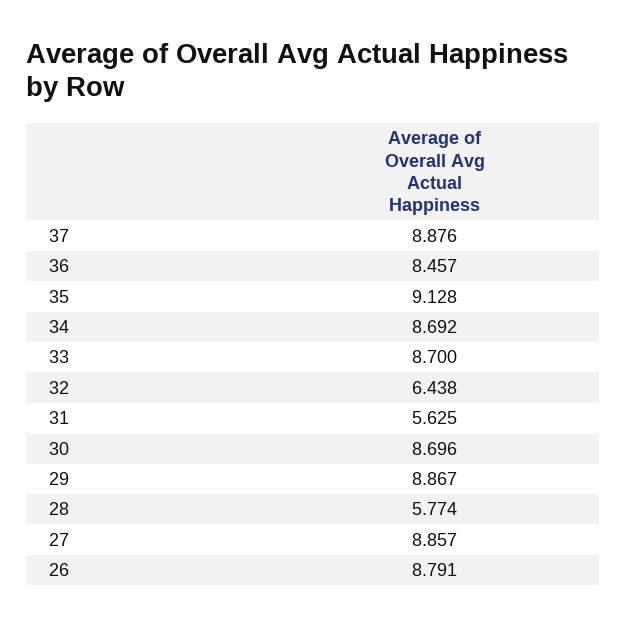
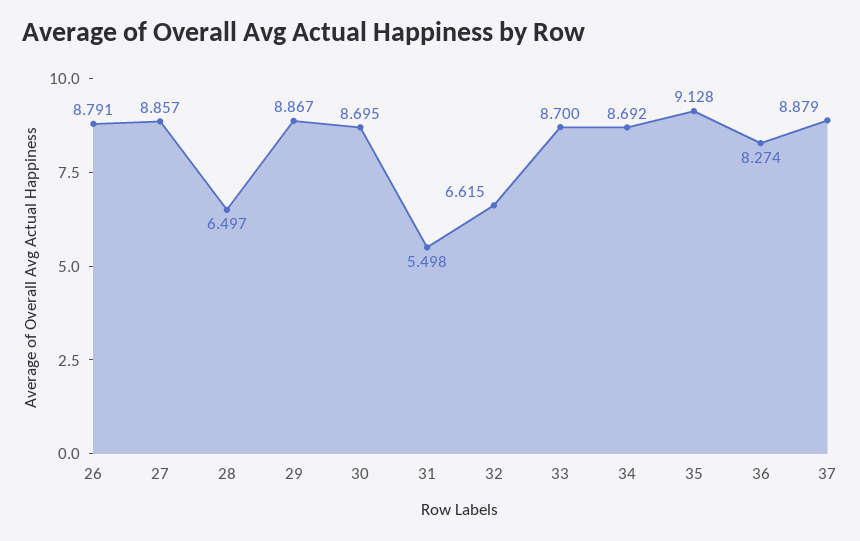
37: 8.876 -> 8.879
36: 8.457 -> 8.274
32: 6.438 -> 6.615
31: 5.625 -> 5.498
30: 8.696 -> 8.695
28: 5.774 -> 6.497

